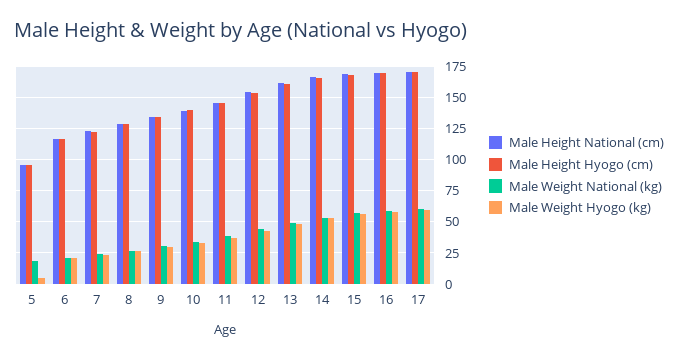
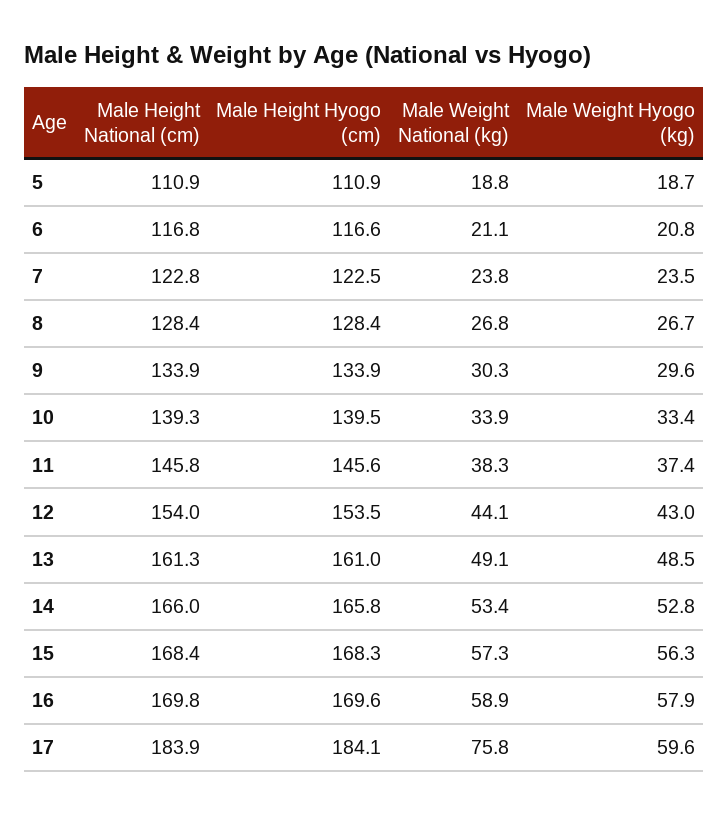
Male Height National (cm), 5: 95 -> 110.9
Male Height Hyogo (cm), 5: 95 -> 110.9
Male Weight Hyogo (kg), 5: 5 -> 18.7
Male Height National (cm), 17: 170 -> 183.9
Male Height Hyogo (cm), 17: 170 -> 184.1
Male Weight National (kg), 17: 60 -> 75.8

